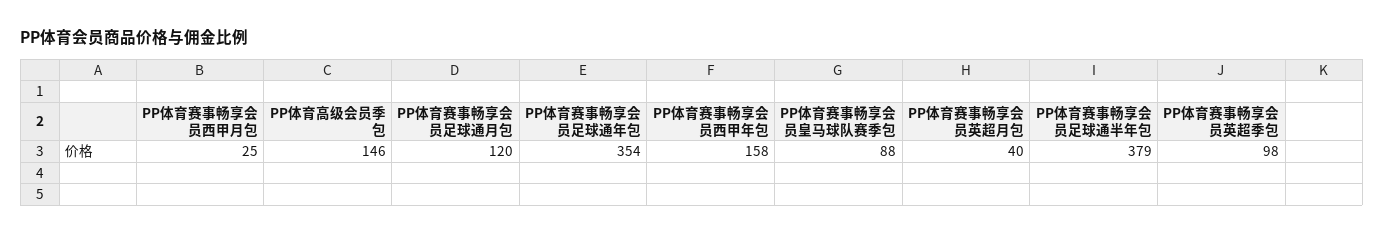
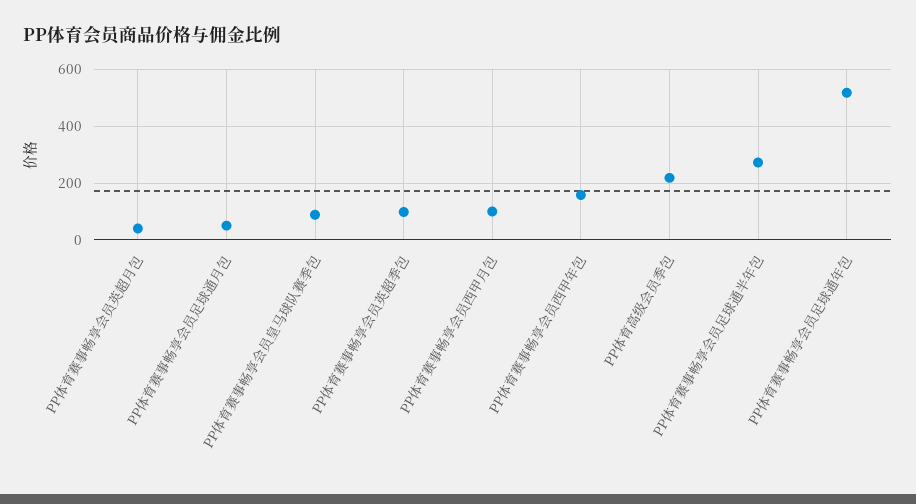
PP体育赛事畅享会员西甲月包: 25 -> 100
PP体育高级会员季包: 146 -> 225
PP体育赛事畅享会员足球通月包: 120 -> 50
PP体育赛事畅享会员足球通年包: 354 -> 525
PP体育赛事畅享会员足球通半年包: 379 -> 275

